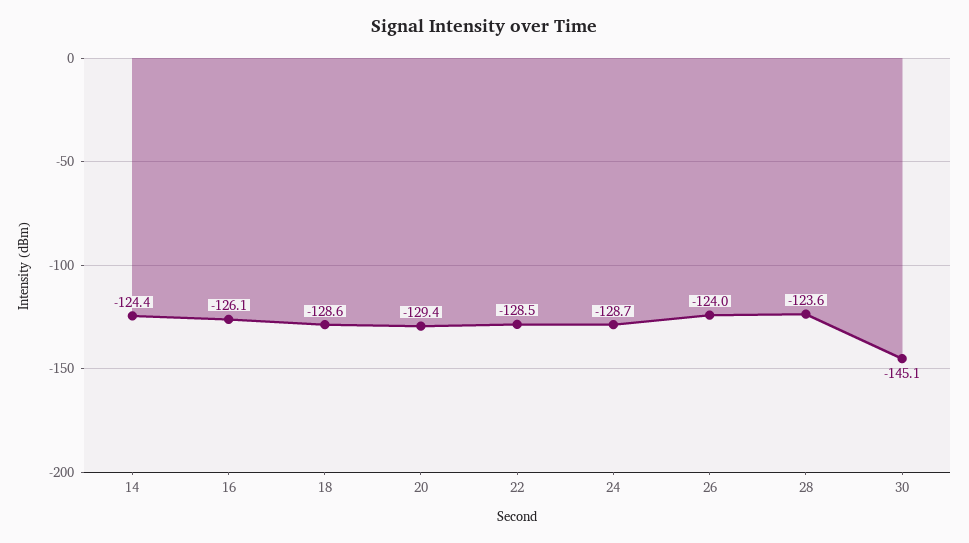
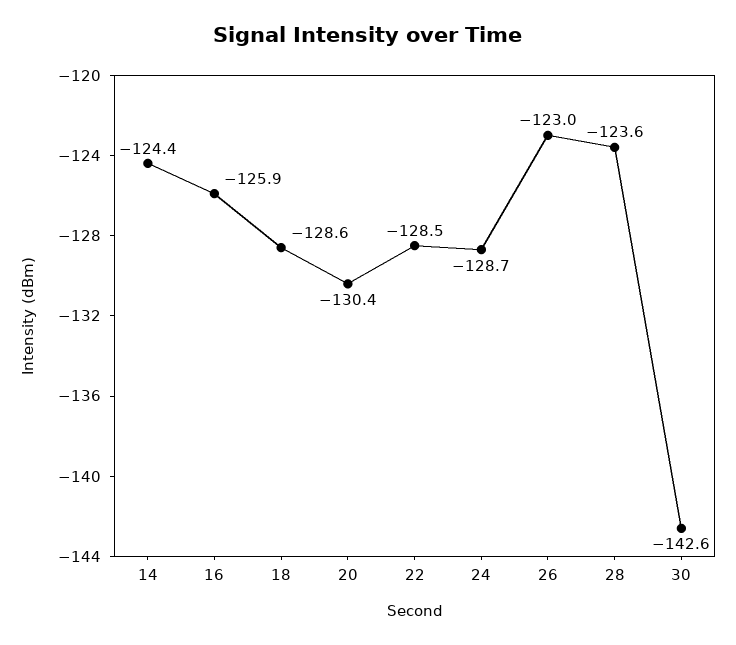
16: -126.1 -> -125.9
20: -129.4 -> -130.4
26: -124 -> -123
30: -145.1 -> -142.6

